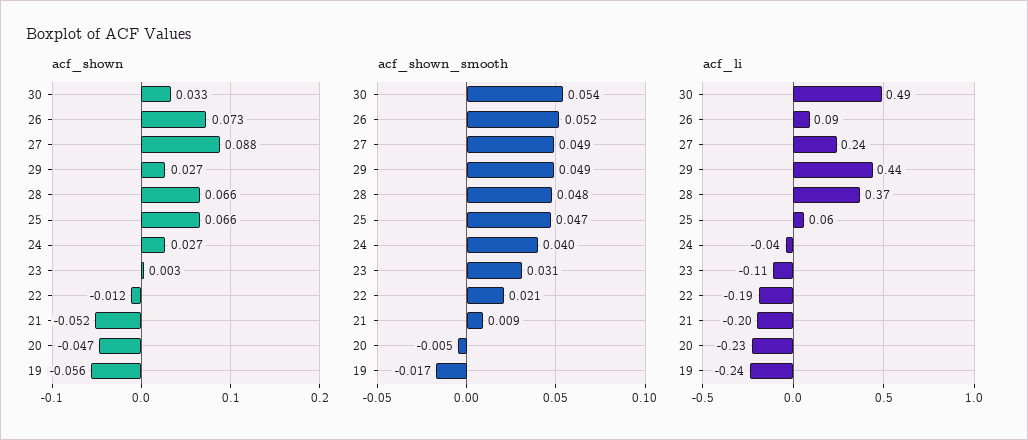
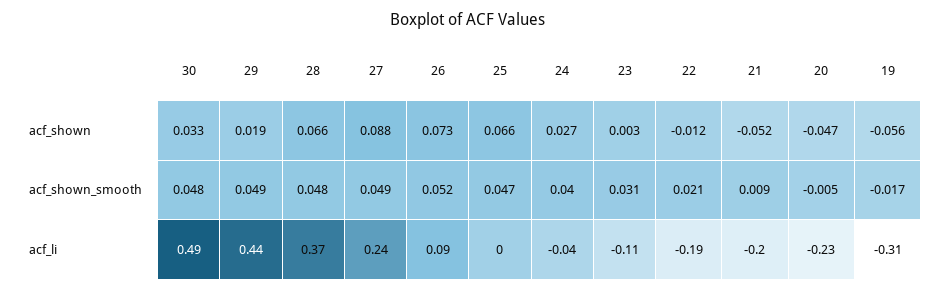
acf_shown, 29: 0.027 -> 0.019
acf_shown_smooth, 30: 0.054 -> 0.048
acf_li, 25: 0.06 -> 0
acf_li, 19: -0.24 -> -0.31

